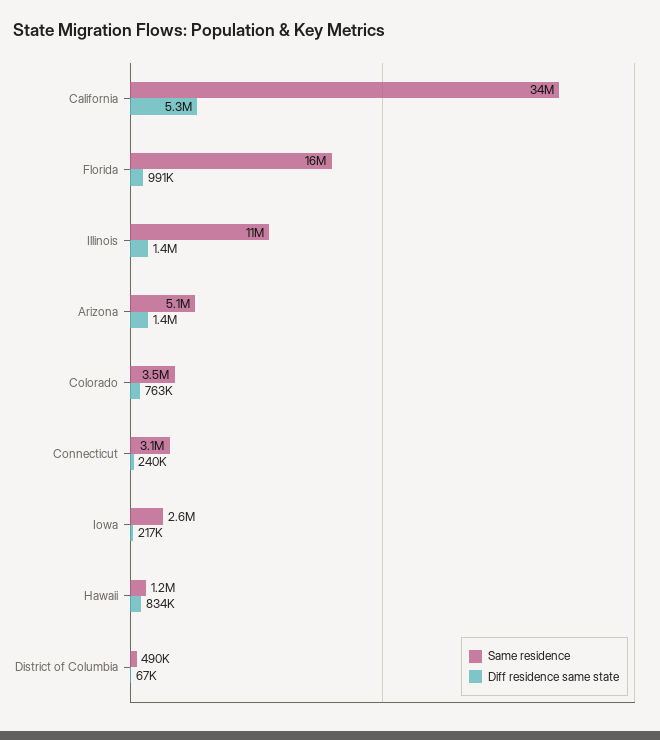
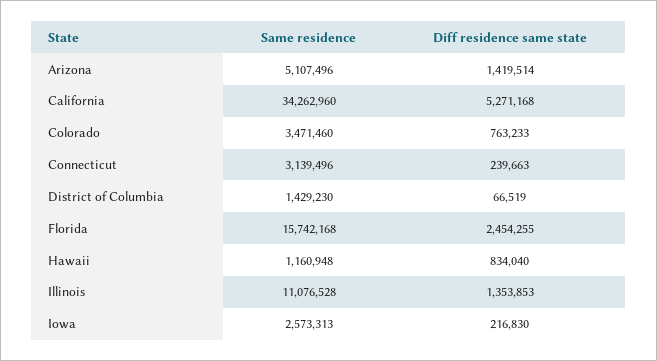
Diff residence same state, Florida: 991000 -> 2454255
Same residence, District of Columbia: 490000 -> 1429230

